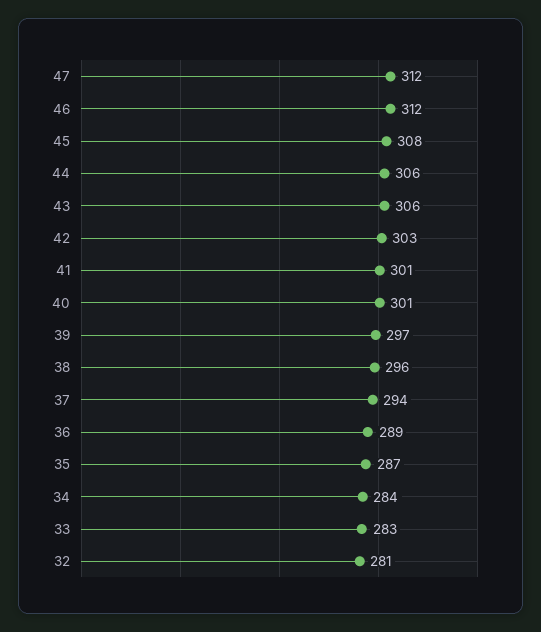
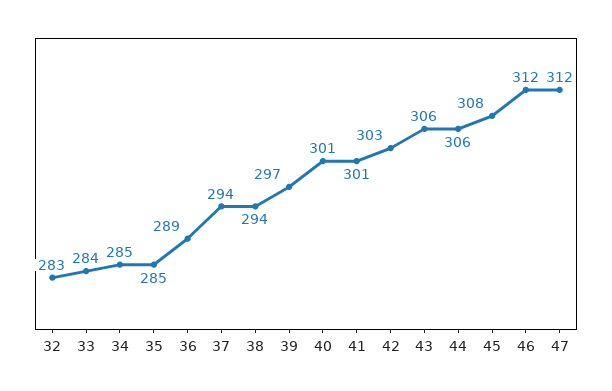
38: 296 -> 294
35: 287 -> 285
34: 284 -> 285
33: 283 -> 284
32: 281 -> 283

